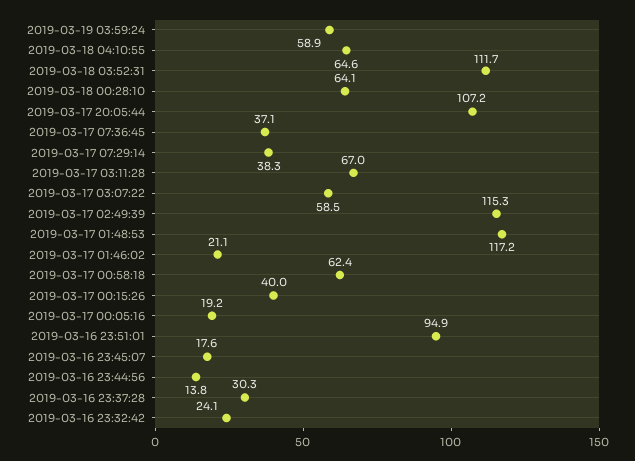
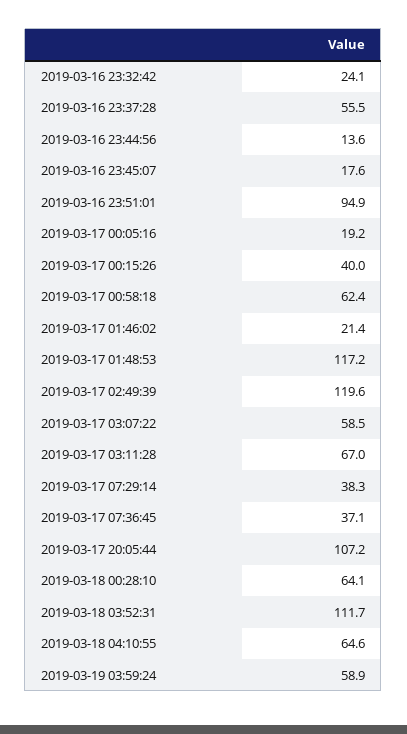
2019-03-17 02:49:39: 115.3 -> 119.6
2019-03-17 01:46:02: 21.1 -> 21.4
2019-03-16 23:44:56: 13.8 -> 13.6
2019-03-16 23:37:28: 30.3 -> 55.5

